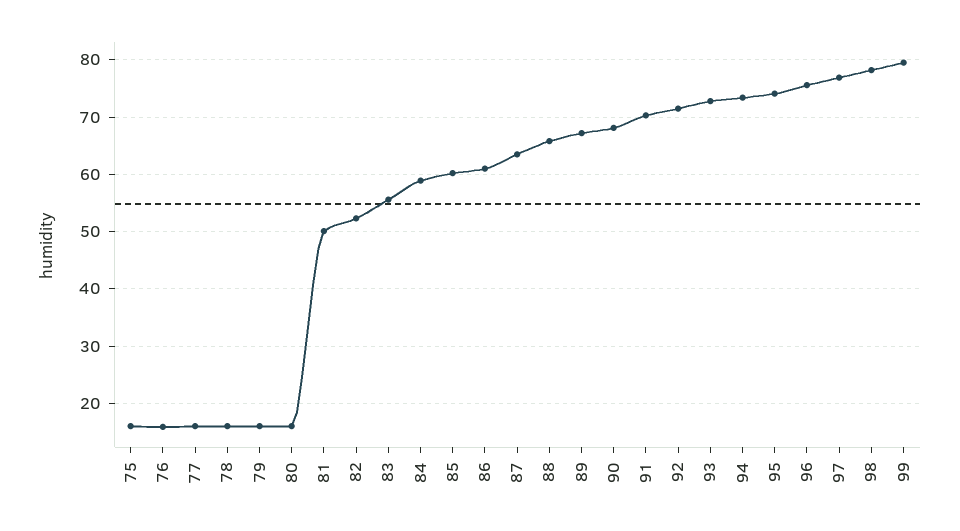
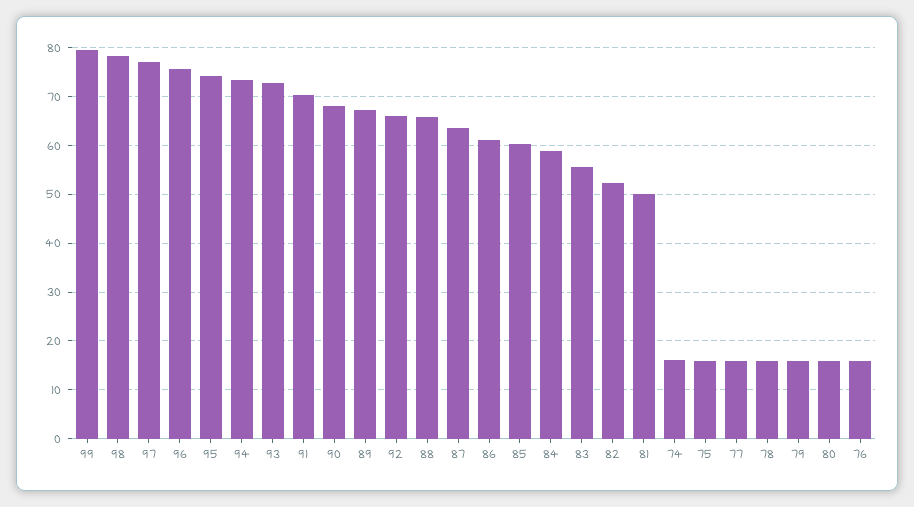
92: 72 -> 66
74: none -> 16

